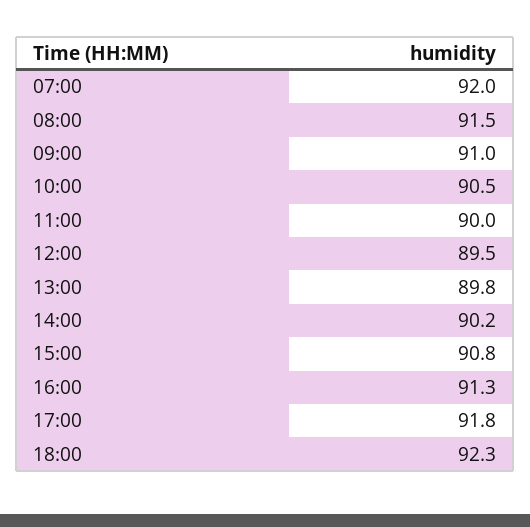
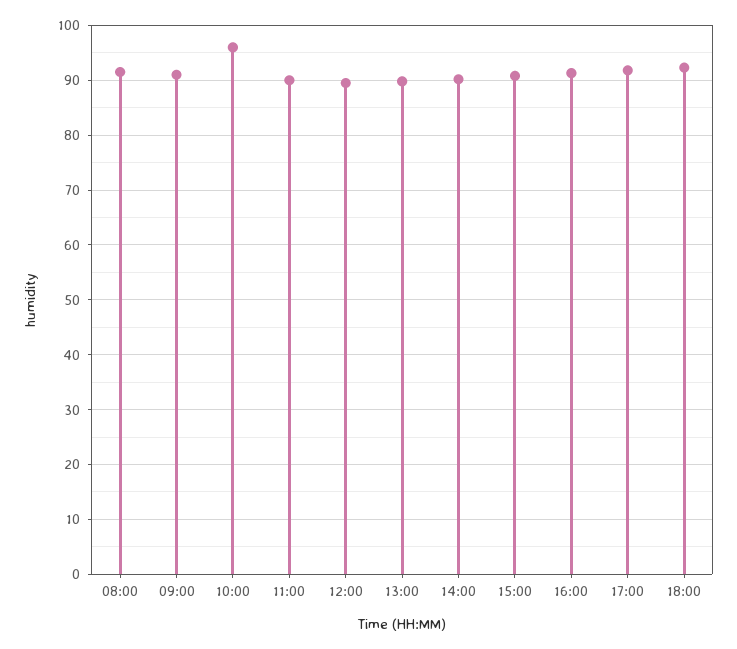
07:00: 92 -> none
10:00: 90.5 -> 96

